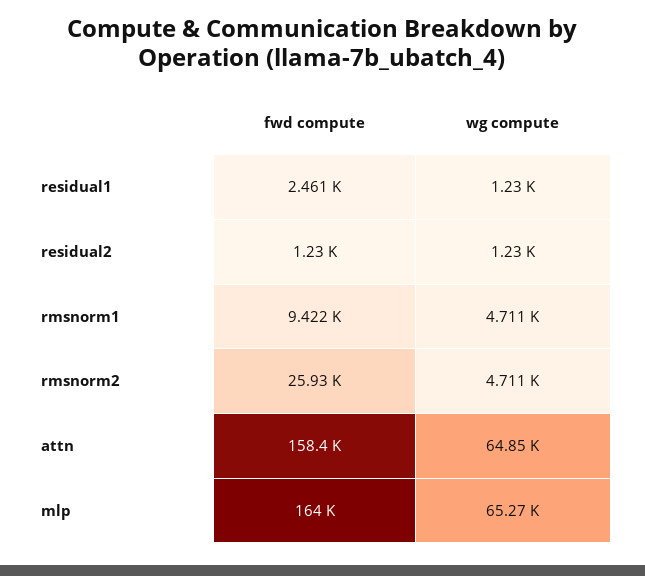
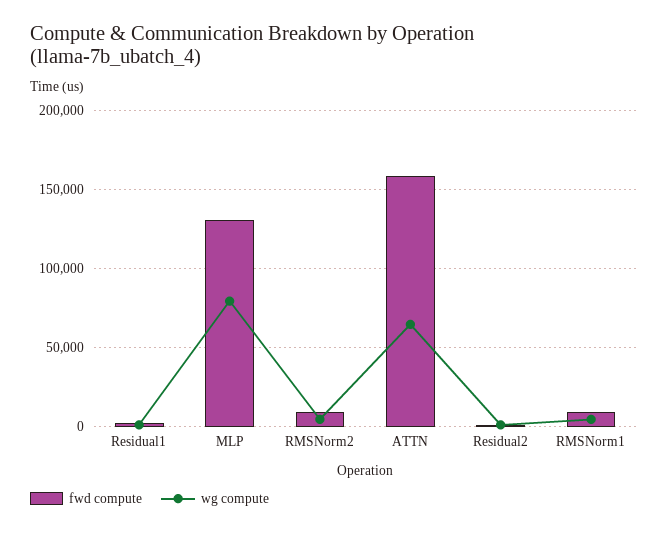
fwd compute, rmsnorm2: 25930 -> 10000
fwd compute, mlp: 164000 -> 130000
wg compute, mlp: 65270 -> 80000

